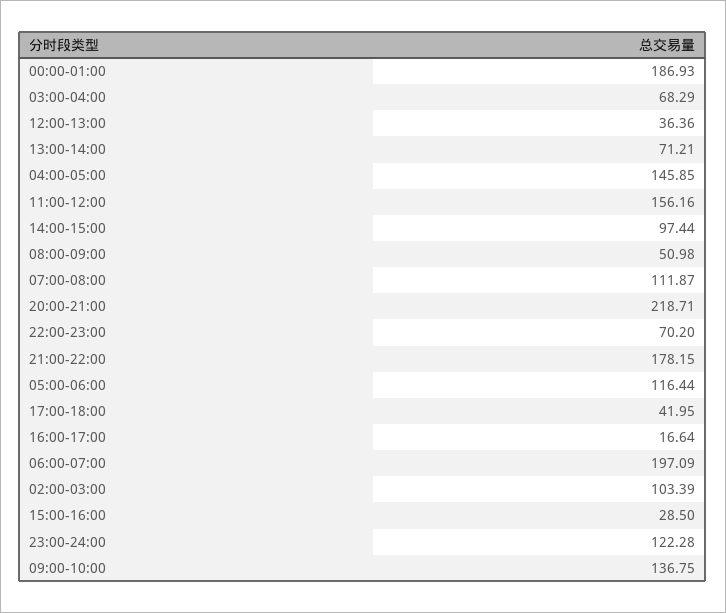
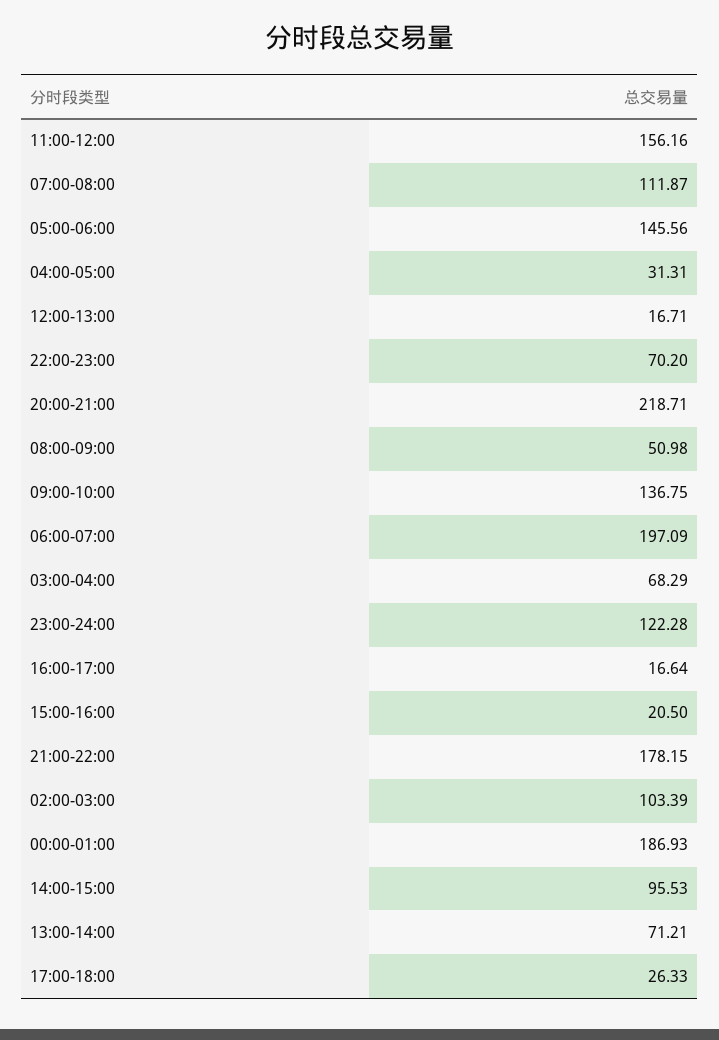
12:00-13:00: 36.36 -> 16.71
04:00-05:00: 145.85 -> 31.31
14:00-15:00: 97.44 -> 95.53
05:00-06:00: 116.44 -> 145.56
17:00-18:00: 41.95 -> 26.33
15:00-16:00: 28.5 -> 20.5

